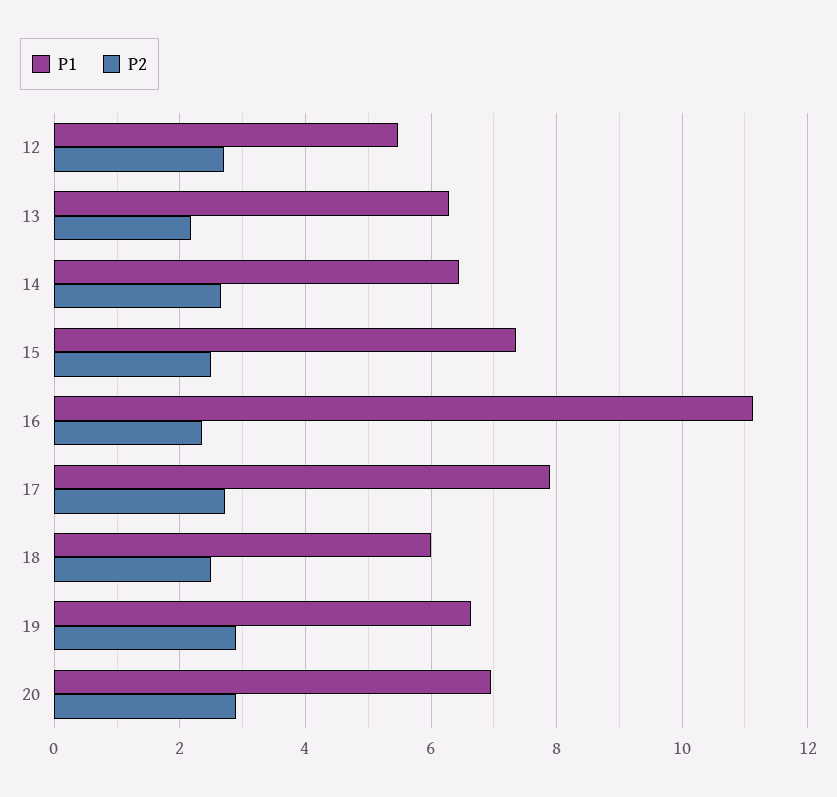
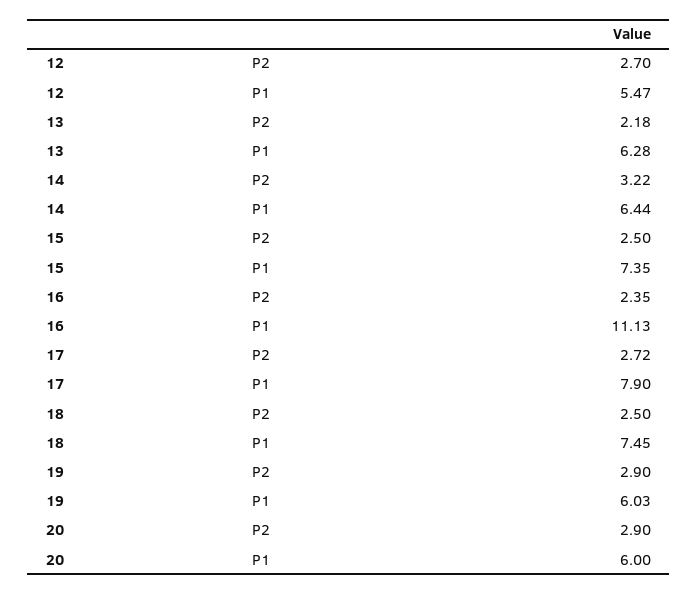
P2, 14: 2.6 -> 3.22
P1, 18: 6 -> 7.45
P1, 19: 6.6 -> 6.03
P1, 20: 7 -> 6

